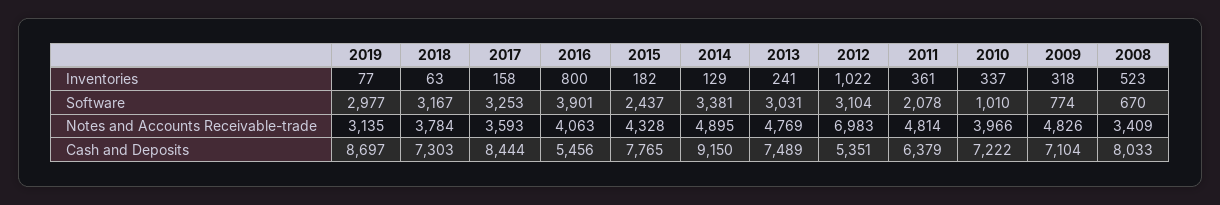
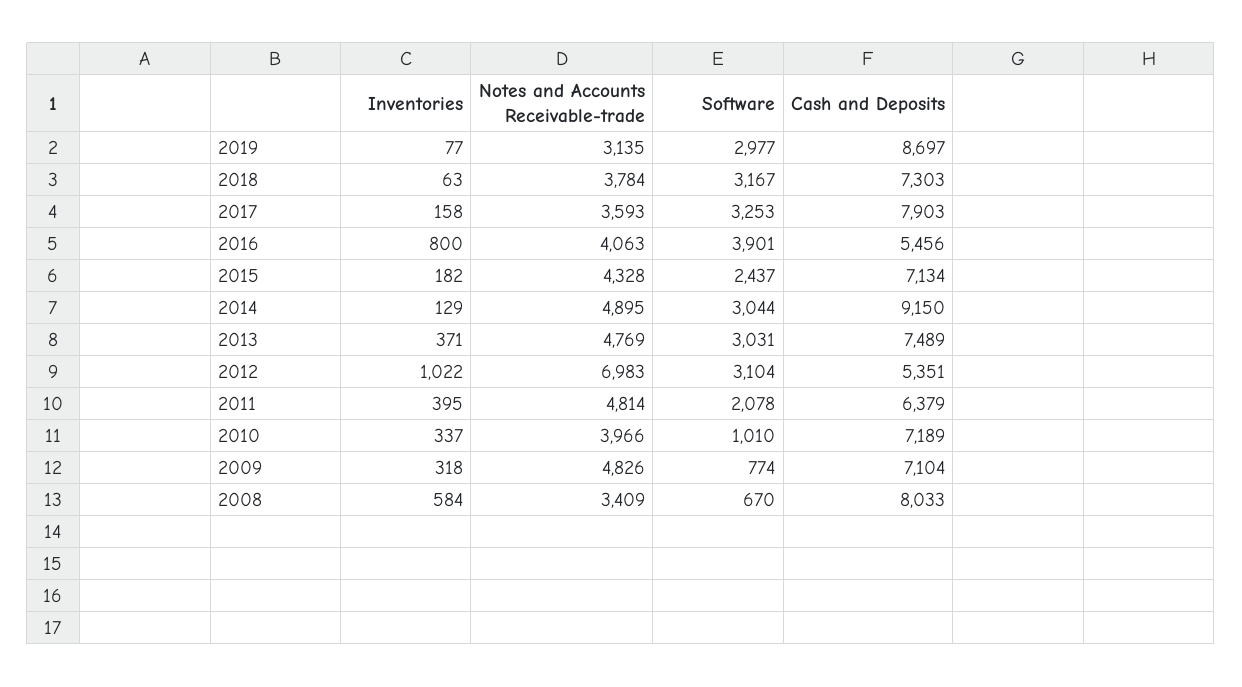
2013, Inventories: 241 -> 371
2011, Inventories: 361 -> 395
2008, Inventories: 523 -> 584
2014, Software: 3381 -> 3044
2017, Cash and Deposits: 8444 -> 7903
2015, Cash and Deposits: 7765 -> 7134
2010, Cash and Deposits: 7222 -> 7189

